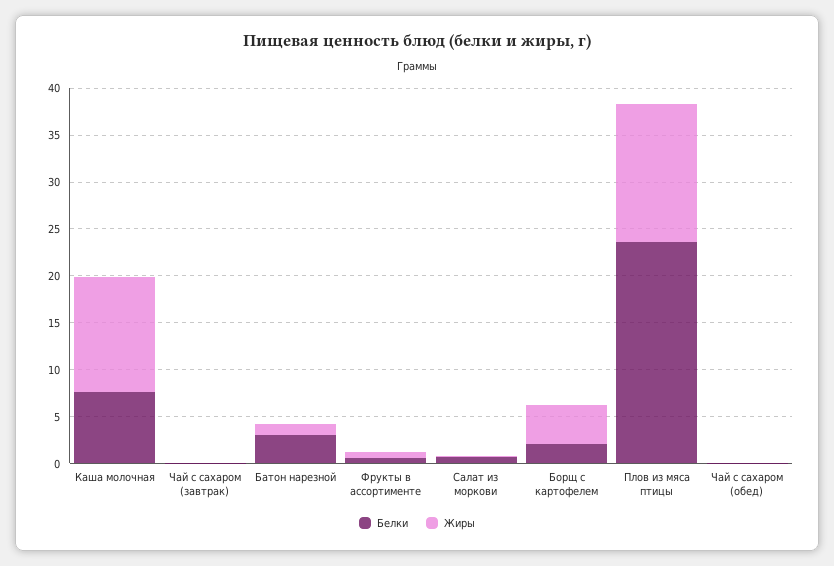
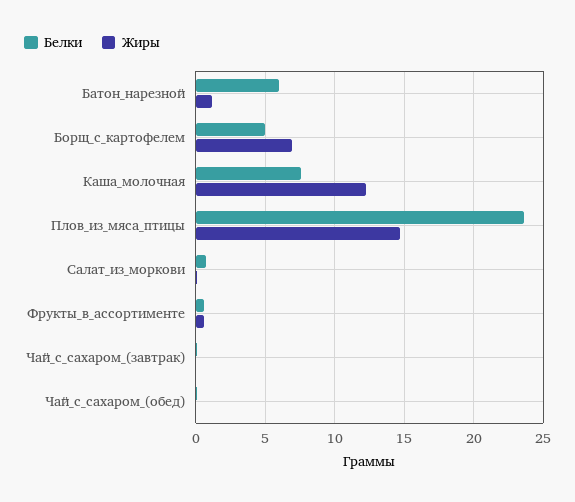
Белки, Батон нарезной: 3 -> 6
Белки, Борщ с картофелем: 2 -> 5
Жиры, Борщ с картофелем: 4 -> 7

